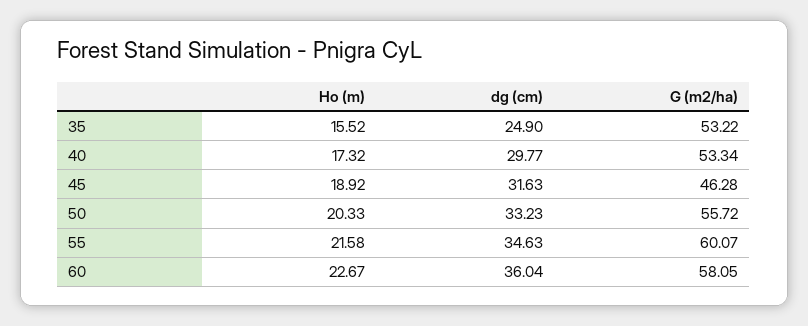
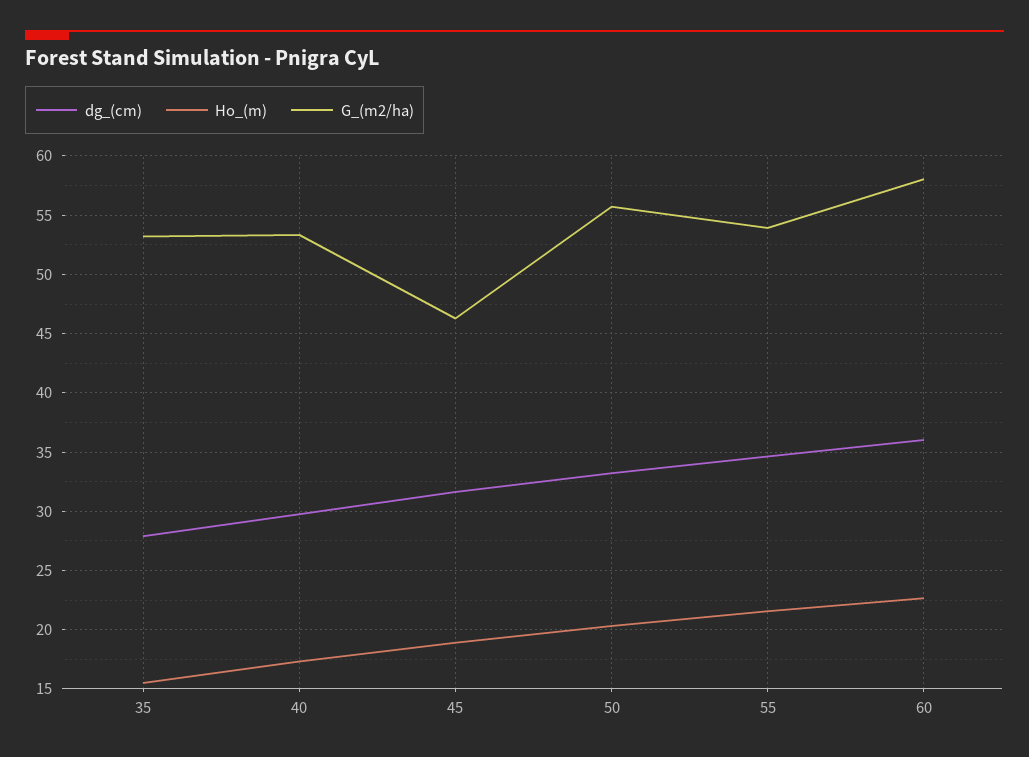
dg (cm), 35: 24.9 -> 28
G (m2/ha), 55: 60.07 -> 54

